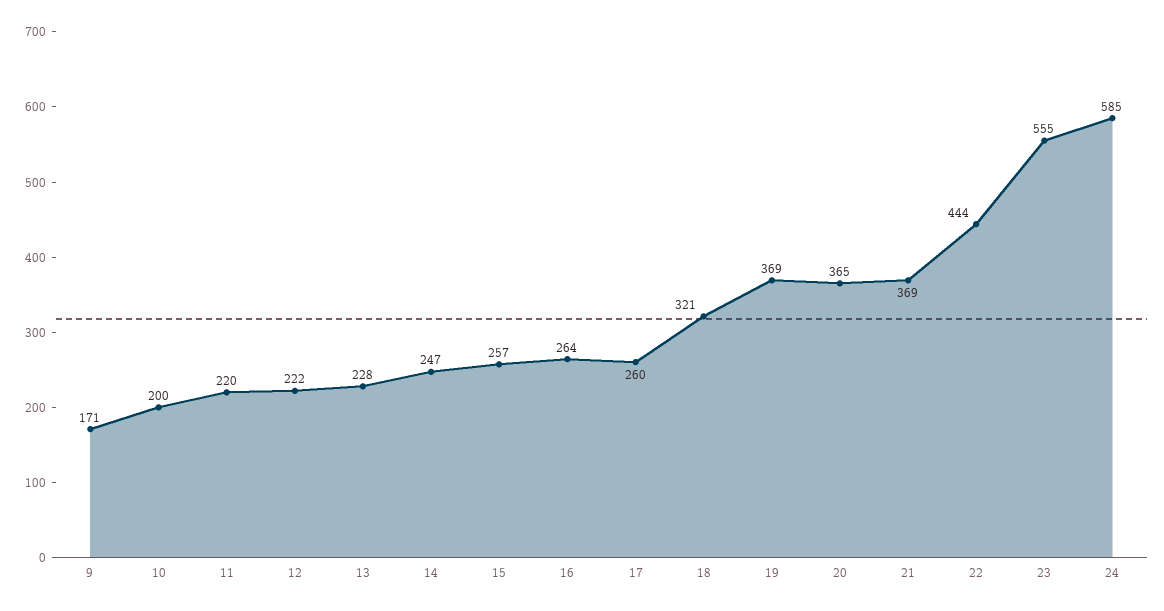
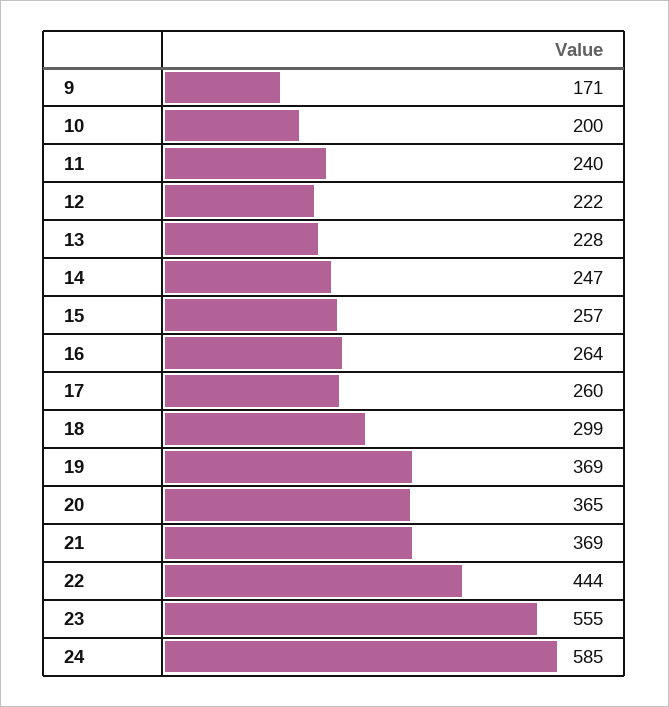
11: 220 -> 240
18: 321 -> 299

